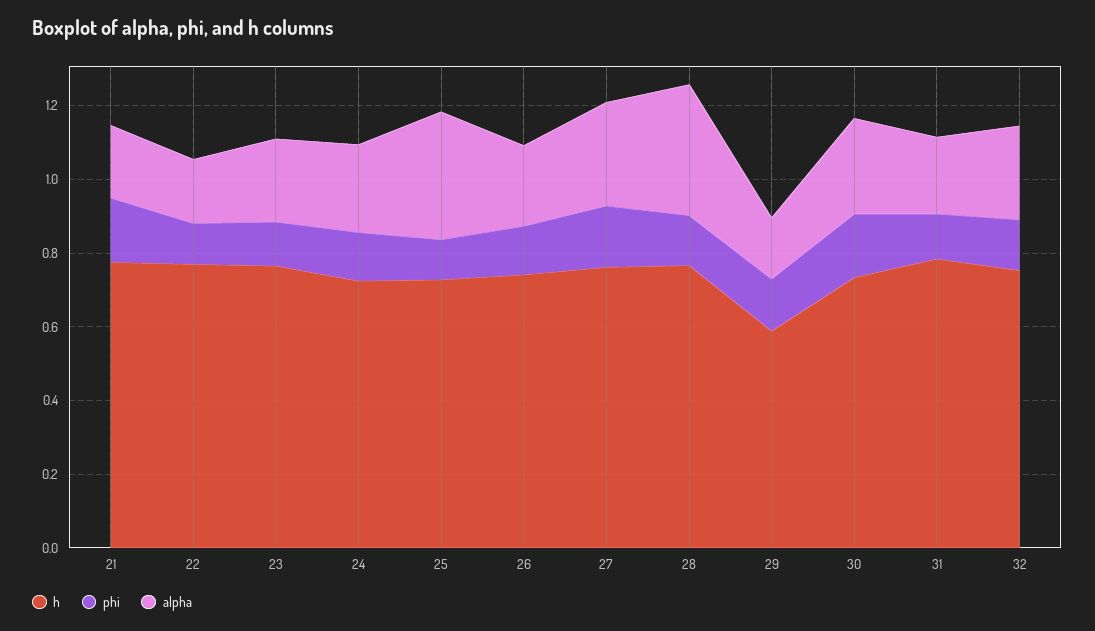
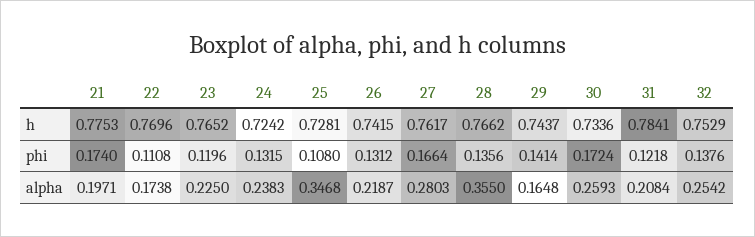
h, 29: 0.6 -> 0.7437

